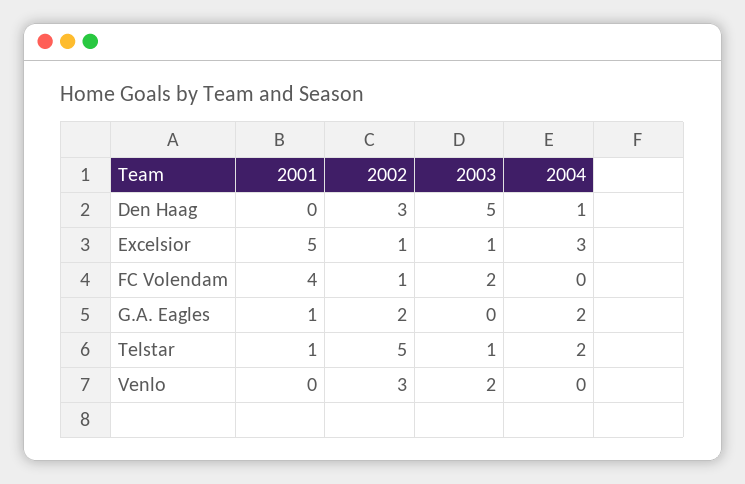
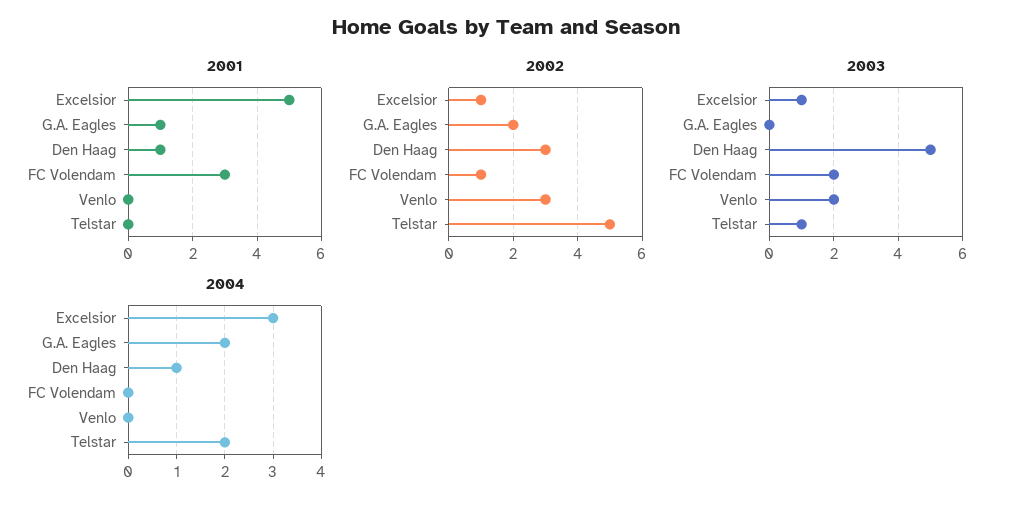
2001, Den Haag: 0 -> 1
2001, FC Volendam: 4 -> 3
2001, Telstar: 1 -> 0

